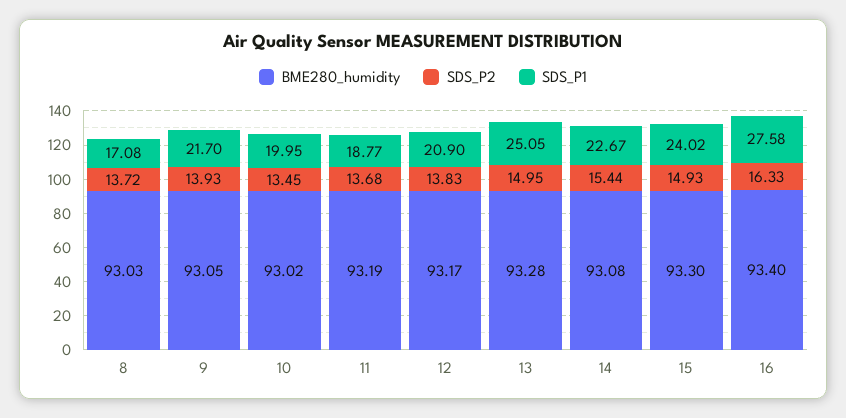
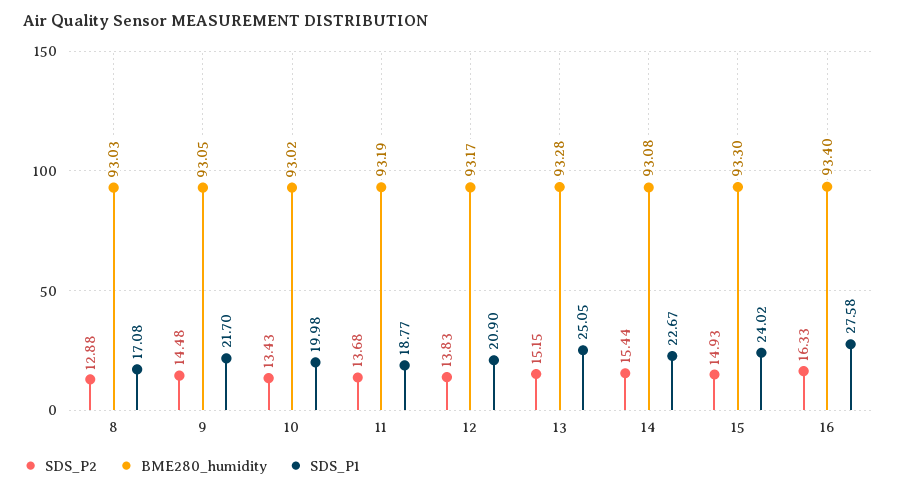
SDS_P2, 8: 13.72 -> 12.88
SDS_P2, 9: 13.93 -> 14.48
SDS_P2, 10: 13.45 -> 13.43
SDS_P1, 10: 19.95 -> 19.98
SDS_P2, 13: 14.95 -> 15.15

